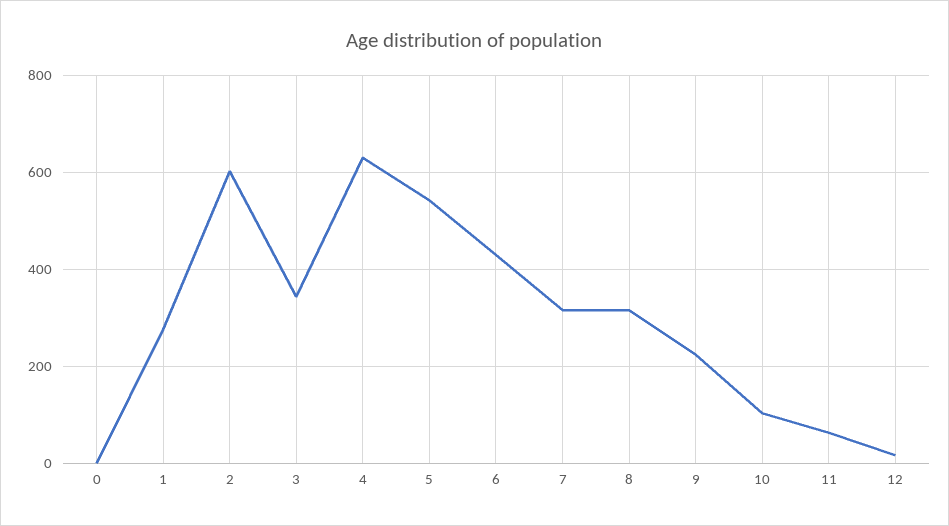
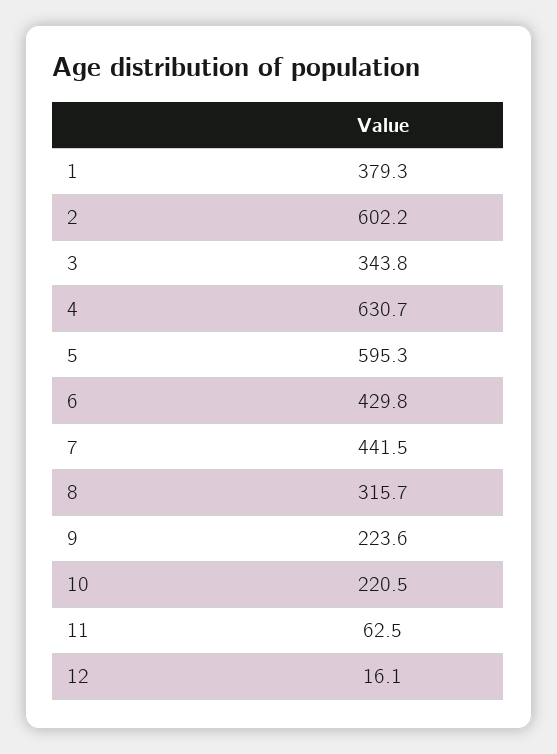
0: 0 -> none
1: 280 -> 379.3
5: 540 -> 595.3
7: 320 -> 441.5
10: 100 -> 220.5

